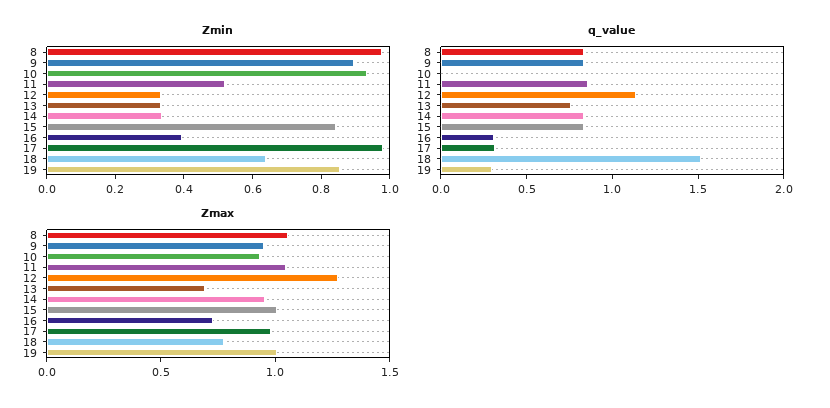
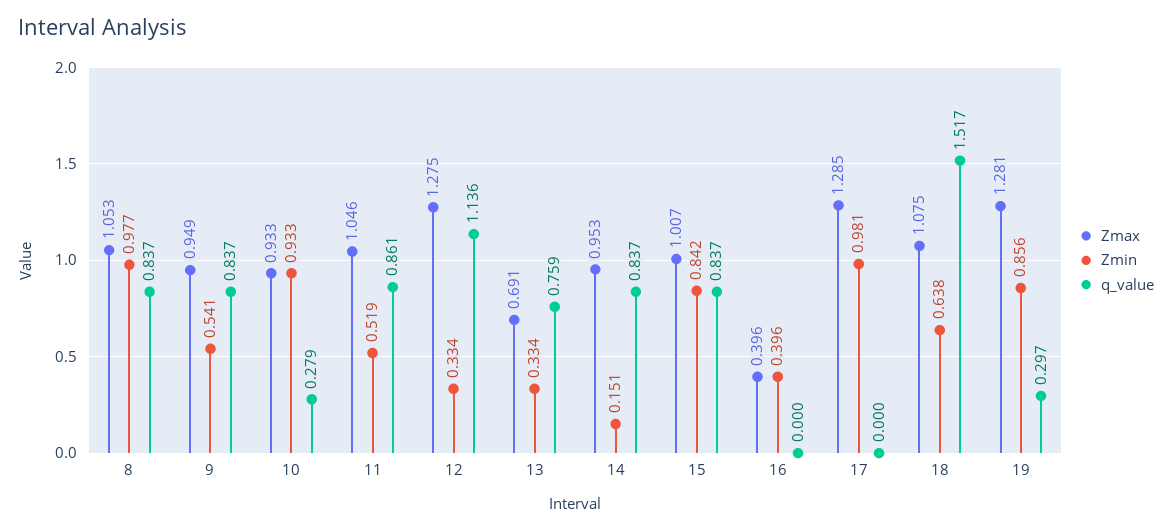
Zmin, 9: 0.9 -> 0.541
Zmin, 14: 0.35 -> 0.151
q_value, 10: 0 -> 0.279
q_value, 16: 0.3 -> 0
q_value, 17: 0.3 -> 0
Zmax, 16: 0.7 -> 0.396
Zmax, 17: 1 -> 1.285
Zmax, 18: 0.8 -> 1.075
Zmax, 19: 1 -> 1.281

